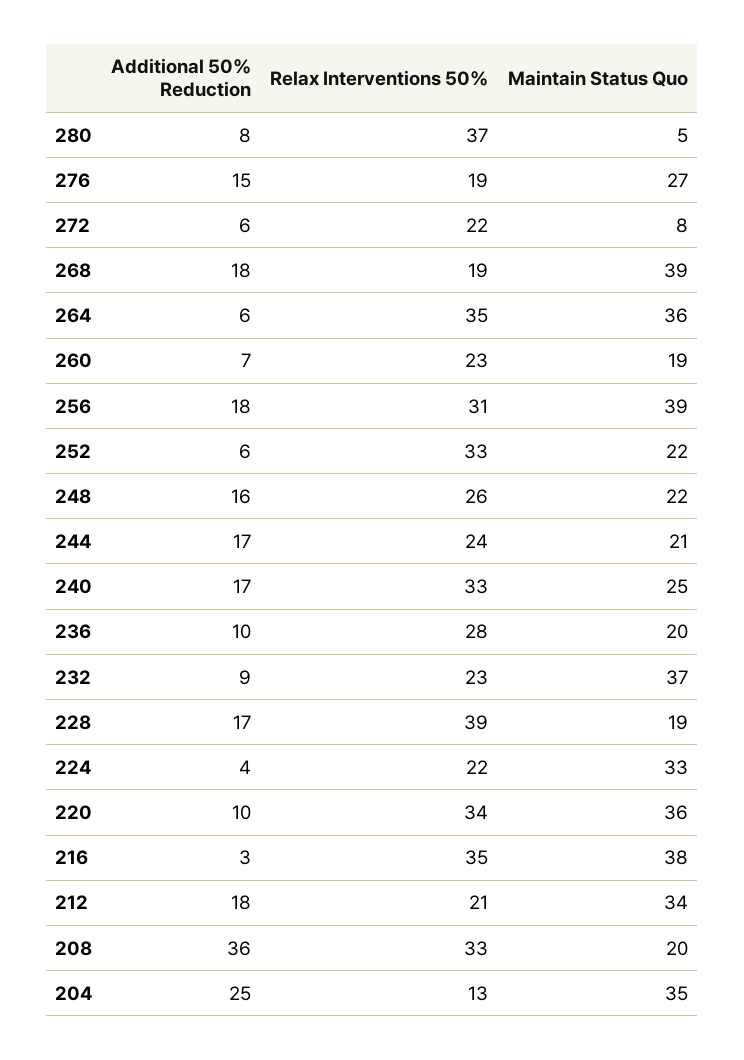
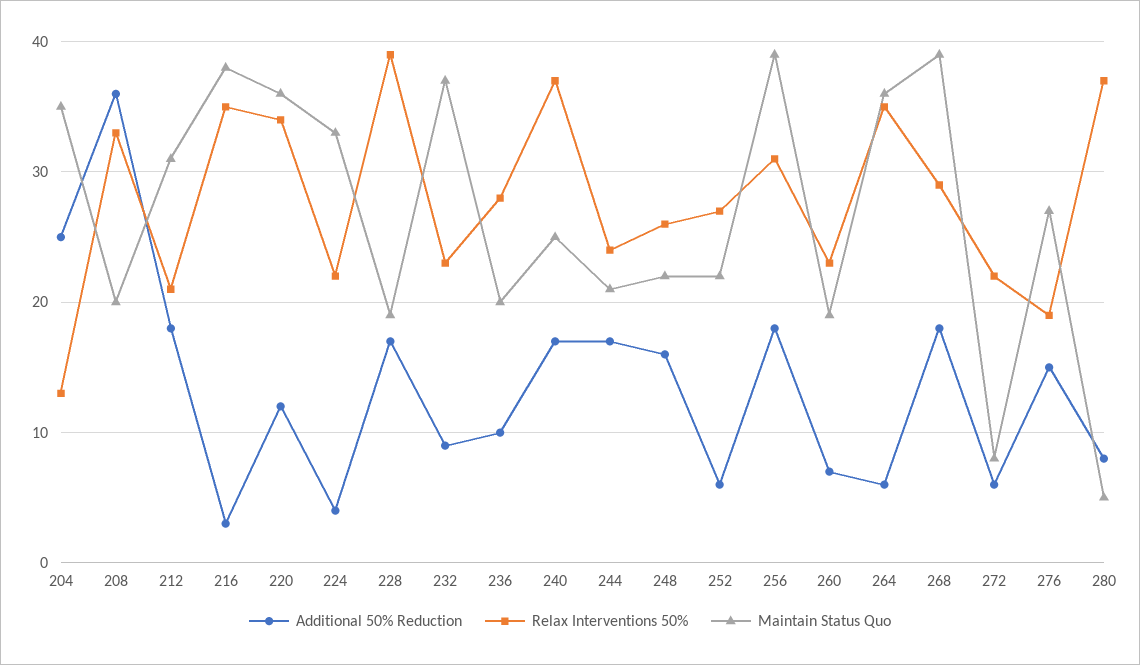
Relax Interventions 50%, 268: 19 -> 29
Relax Interventions 50%, 252: 33 -> 27
Relax Interventions 50%, 240: 33 -> 37
Additional 50% Reduction, 220: 10 -> 12
Maintain Status Quo, 212: 34 -> 31

